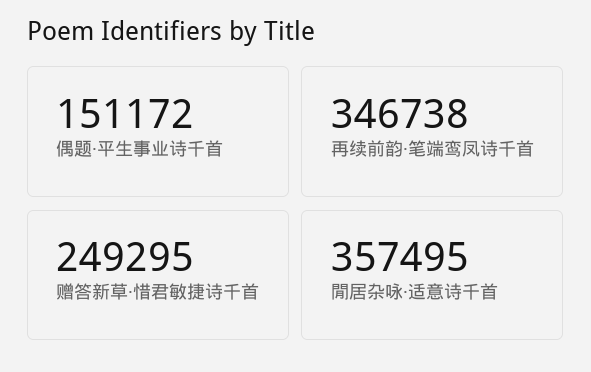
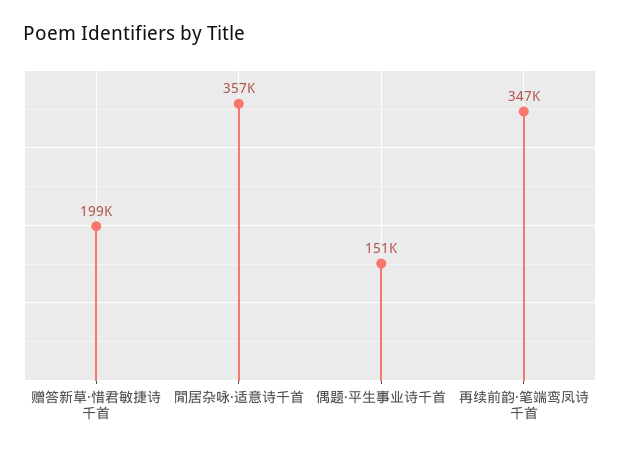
赠答新草·惜君敏捷诗千首: 249295 -> 199000

